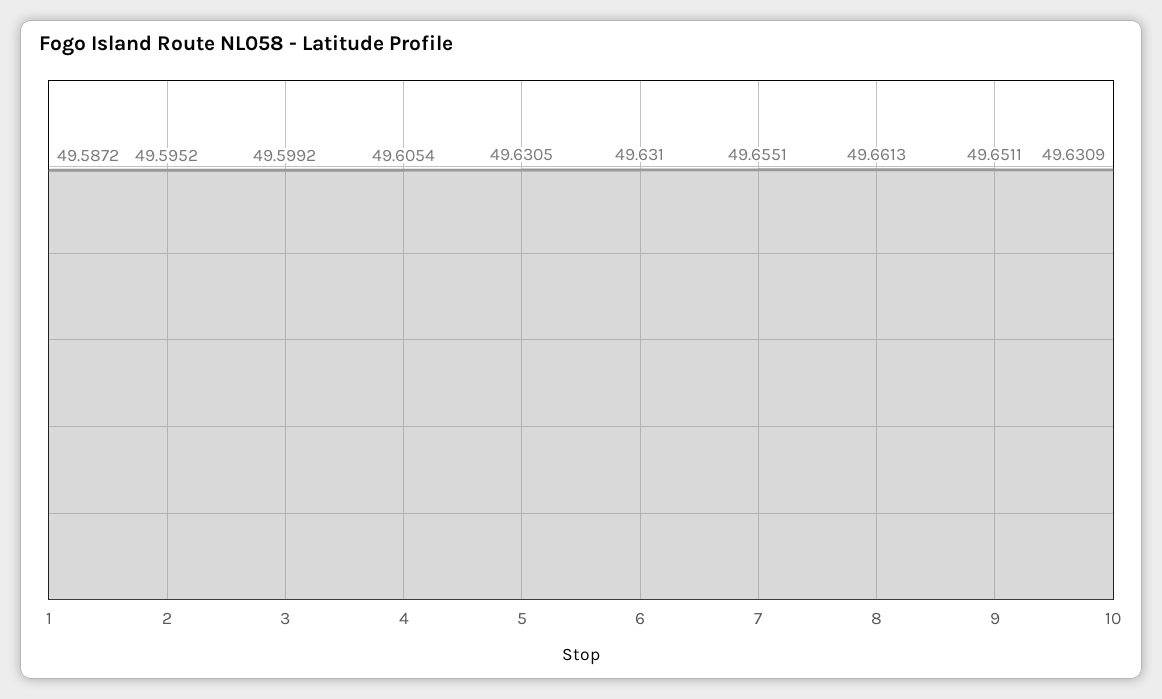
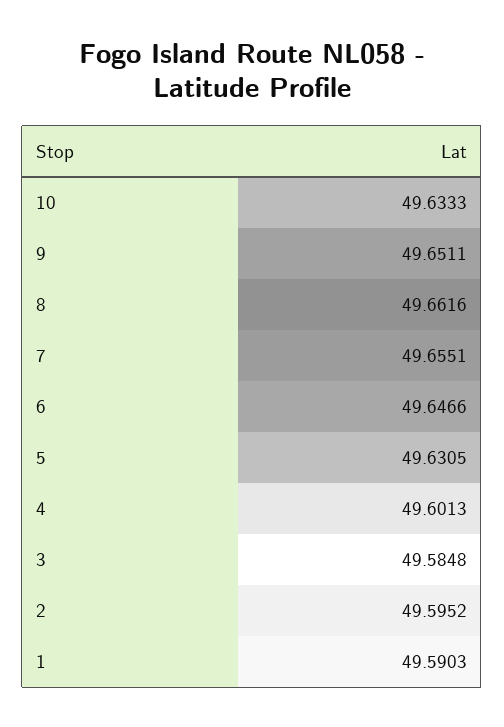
1: 49.5872 -> 49.5903
3: 49.5992 -> 49.5848
4: 49.6054 -> 49.6013
6: 49.631 -> 49.6466
8: 49.6613 -> 49.6616
10: 49.6309 -> 49.6333

